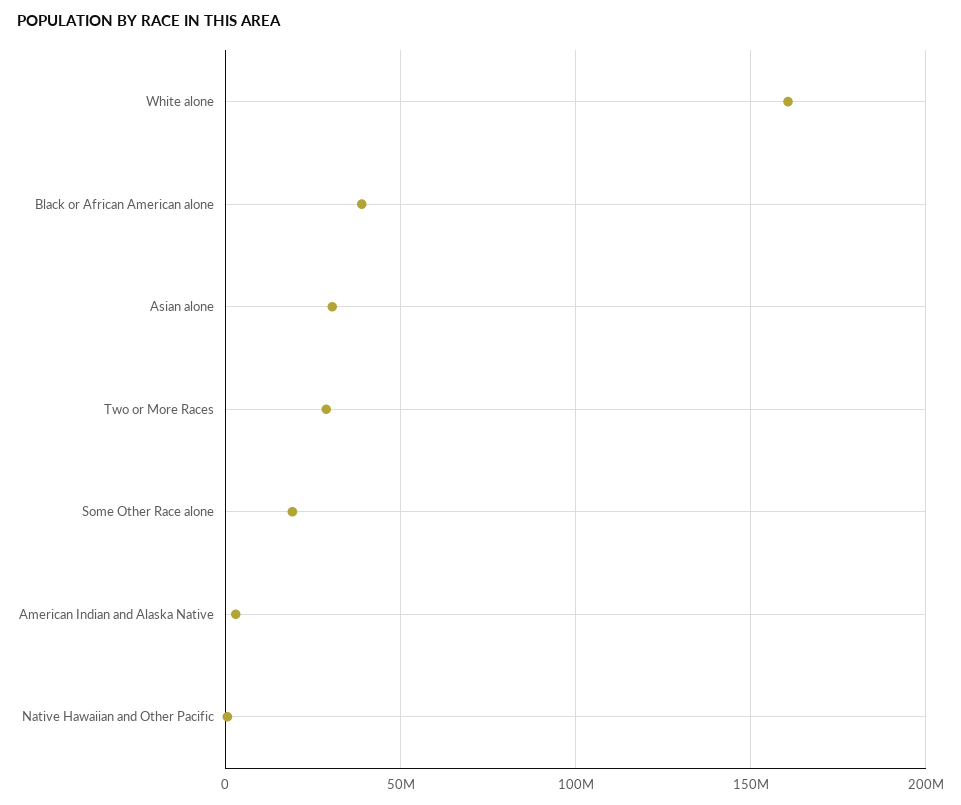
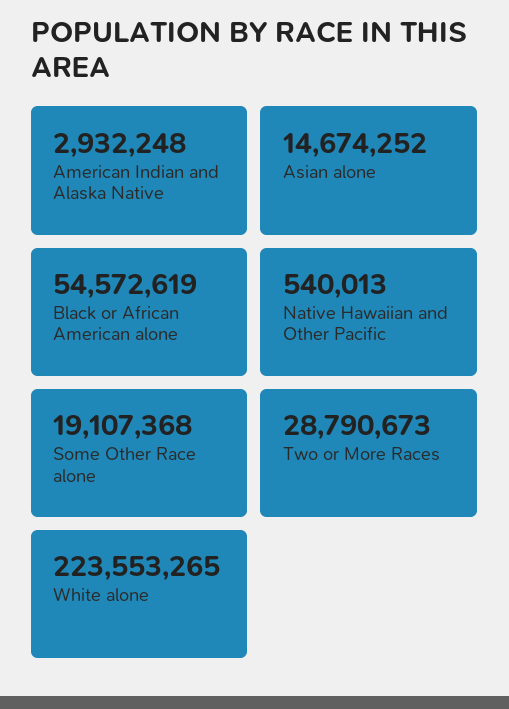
White alone: 160000000 -> 223553265
Black or African American alone: 40000000 -> 54572619
Asian alone: 30000000 -> 14674252

